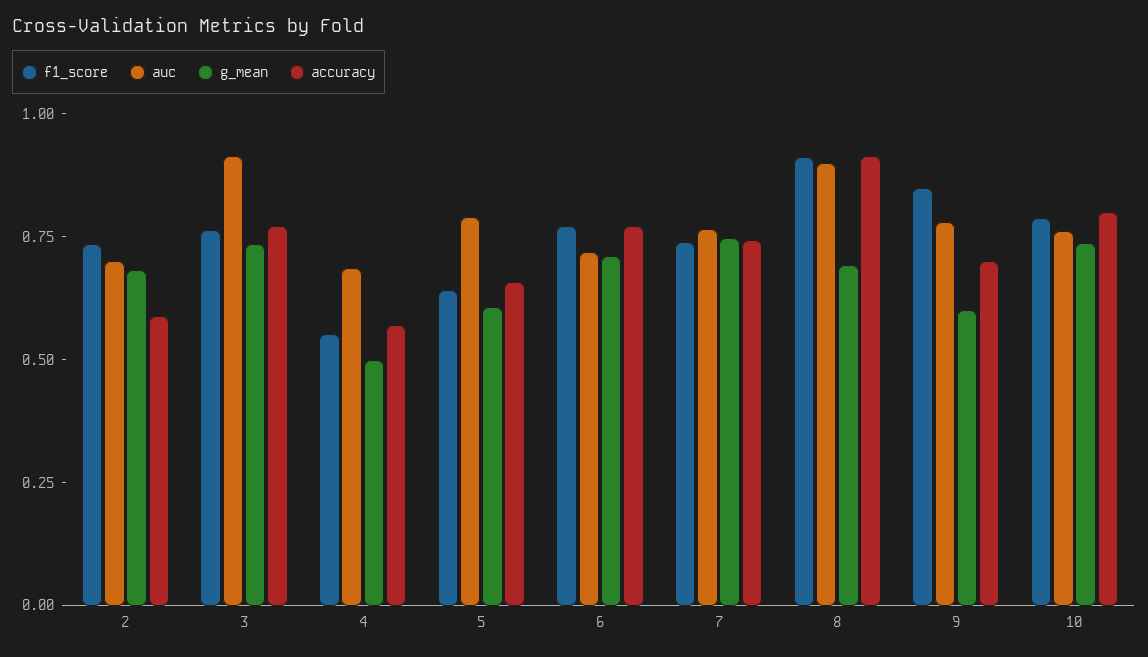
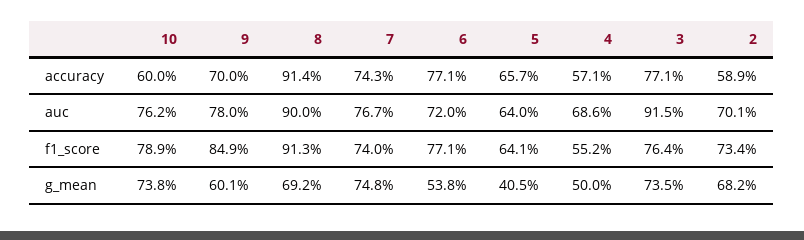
auc, 5: 0.8 -> 0.64
g_mean, 5: 0.6 -> 0.405
g_mean, 6: 0.7 -> 0.538
accuracy, 10: 0.8 -> 0.6

